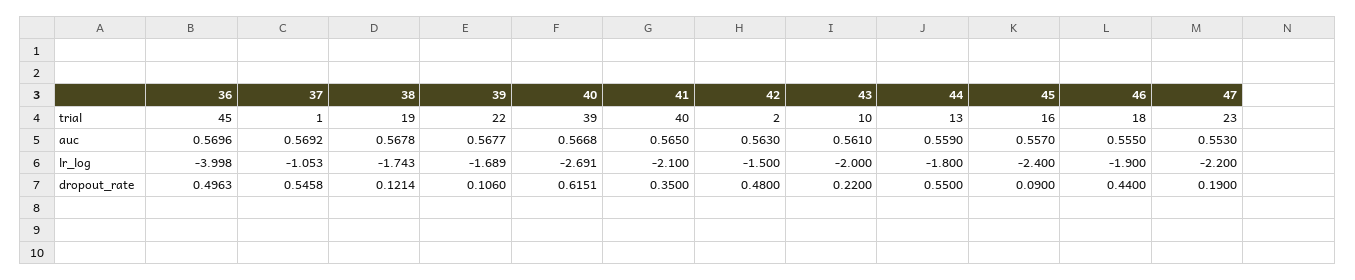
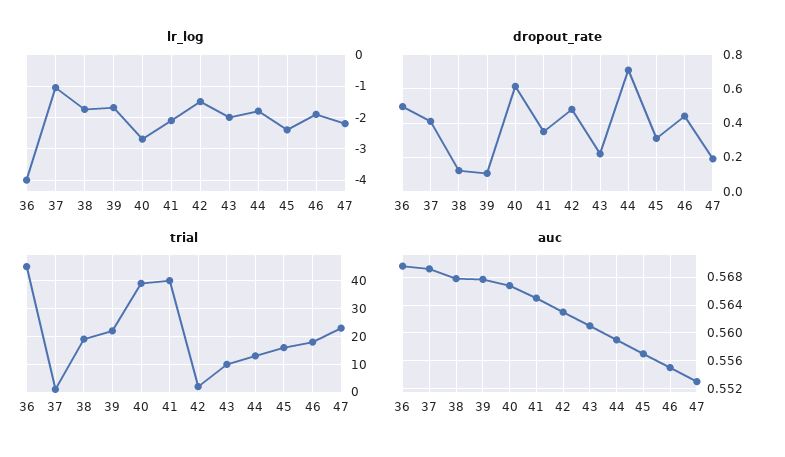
dropout_rate, 37: 0.5458 -> 0.4
dropout_rate, 44: 0.55 -> 0.7
dropout_rate, 45: 0.09 -> 0.3

